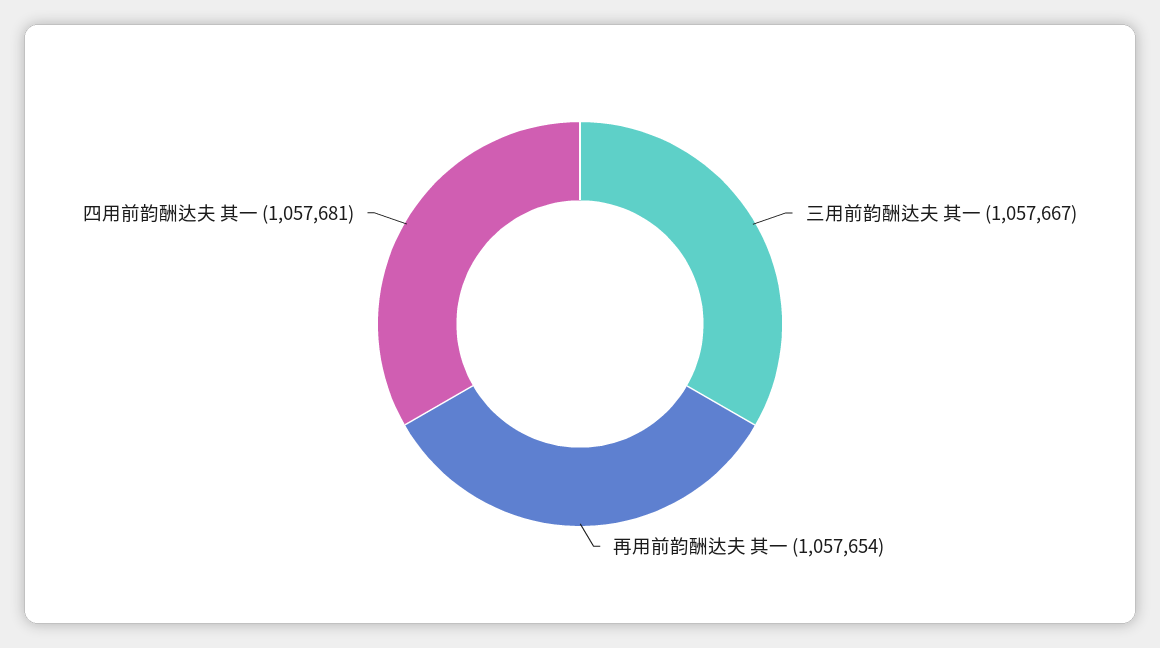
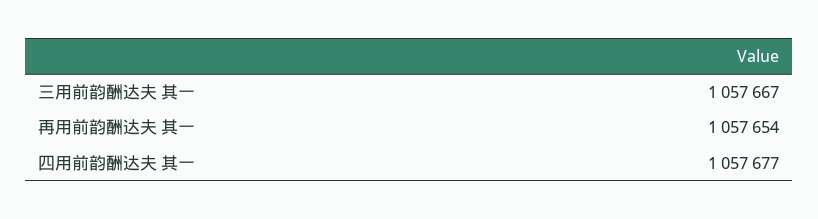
四用前韵酬达夫 其一: 1057681 -> 1057677

